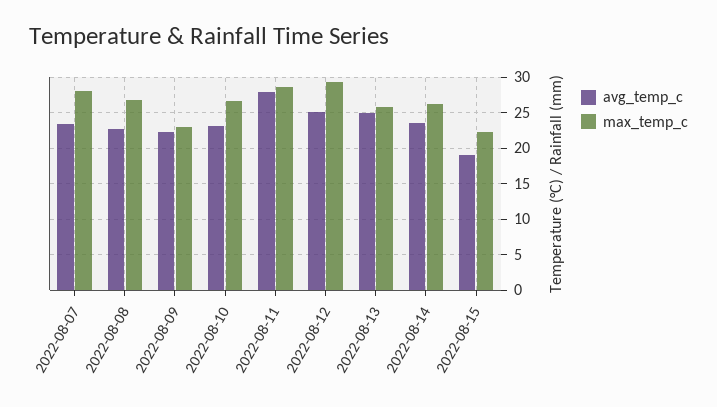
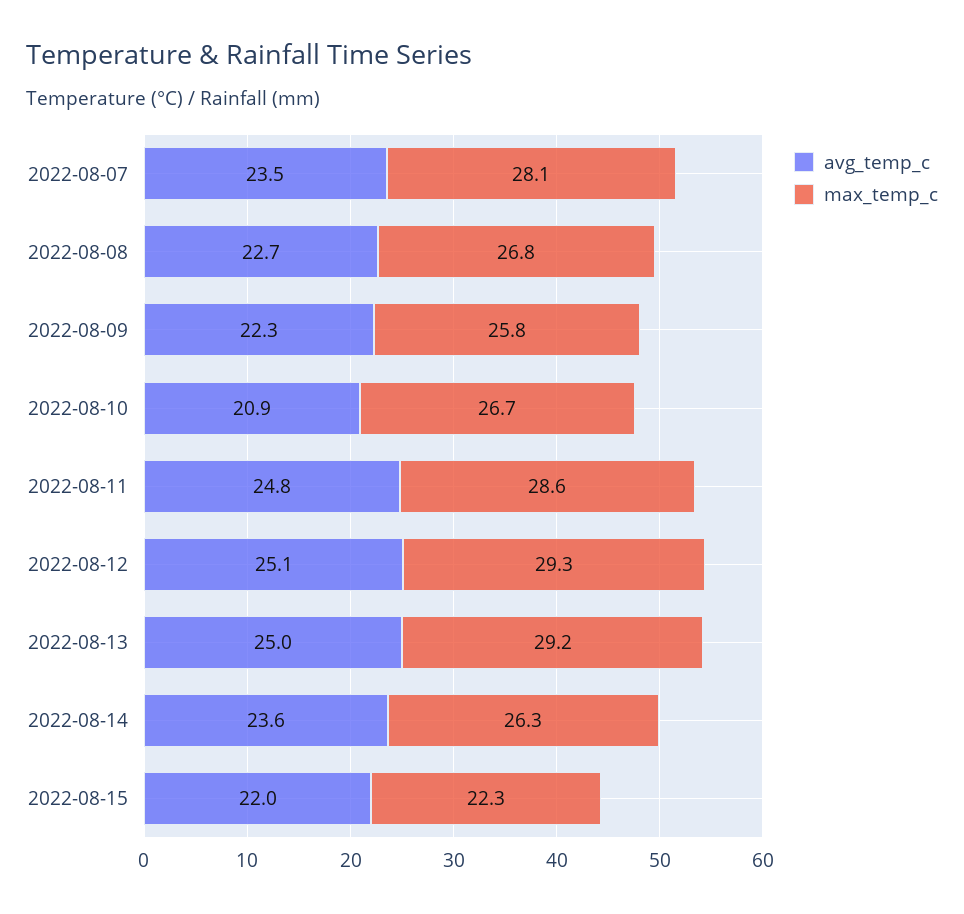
max_temp_c, 2022-08-09: 23 -> 25.8
avg_temp_c, 2022-08-10: 23 -> 20.9
avg_temp_c, 2022-08-11: 28 -> 24.8
max_temp_c, 2022-08-13: 26 -> 29.2
avg_temp_c, 2022-08-15: 19 -> 22

